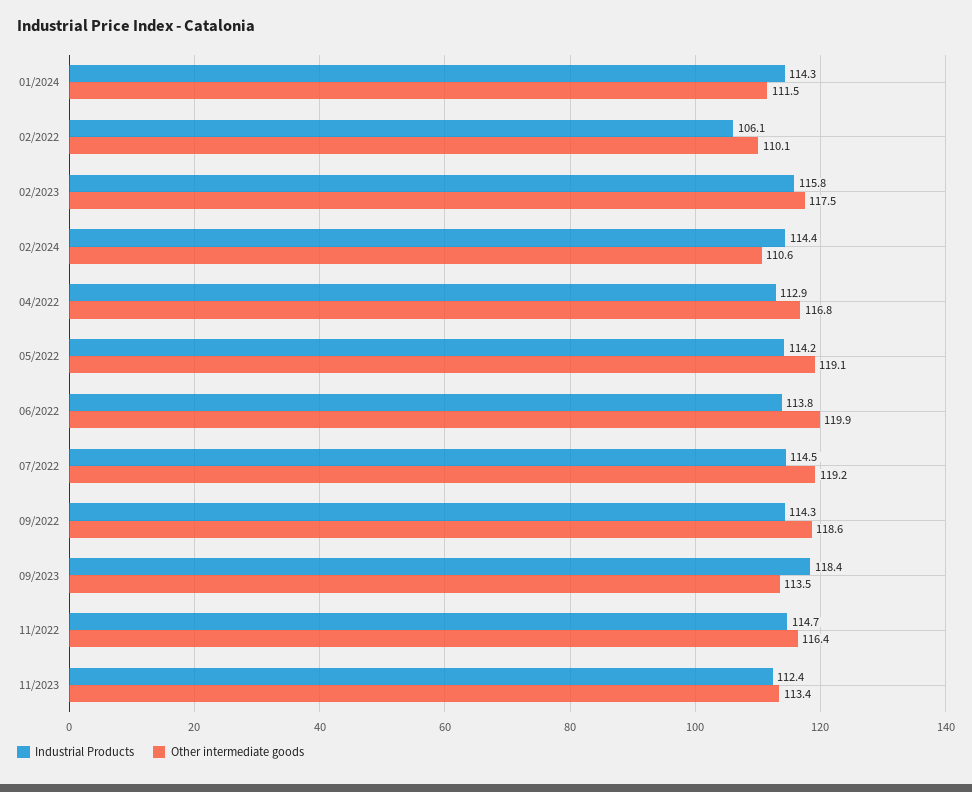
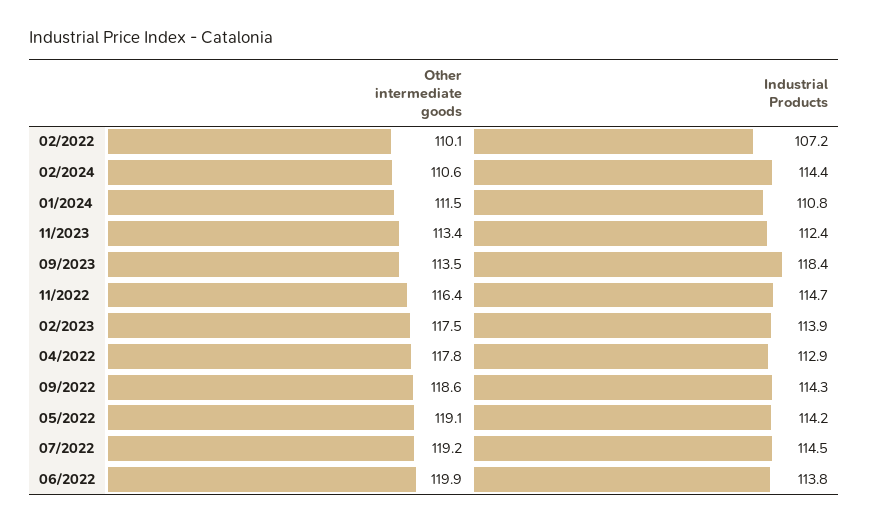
Industrial Products, 01/2024: 114.3 -> 110.8
Industrial Products, 02/2022: 106.1 -> 107.2
Industrial Products, 02/2023: 115.8 -> 113.9
Other intermediate goods, 04/2022: 116.8 -> 117.8

